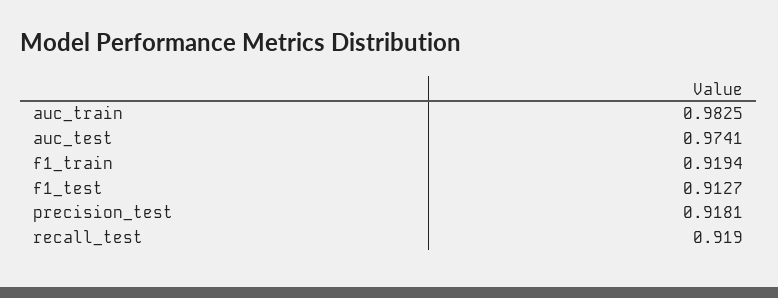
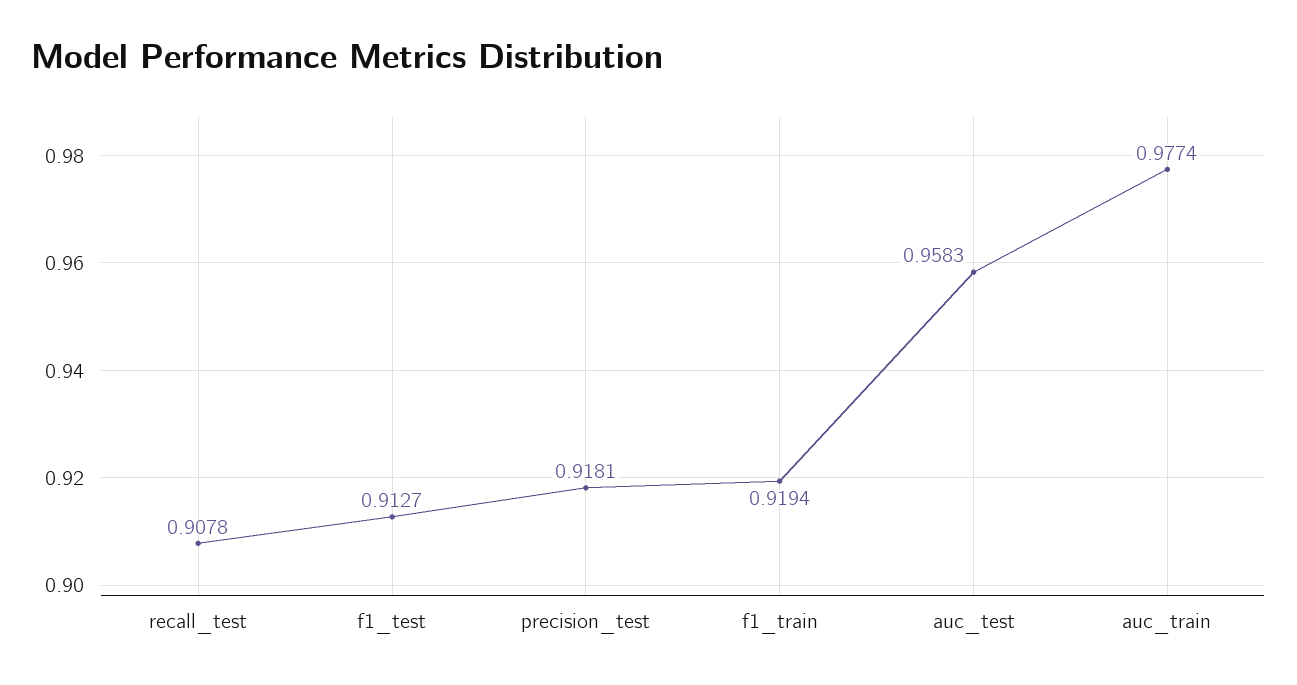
auc_train: 0.9825 -> 0.9774
auc_test: 0.9741 -> 0.9583
recall_test: 0.919 -> 0.9078

